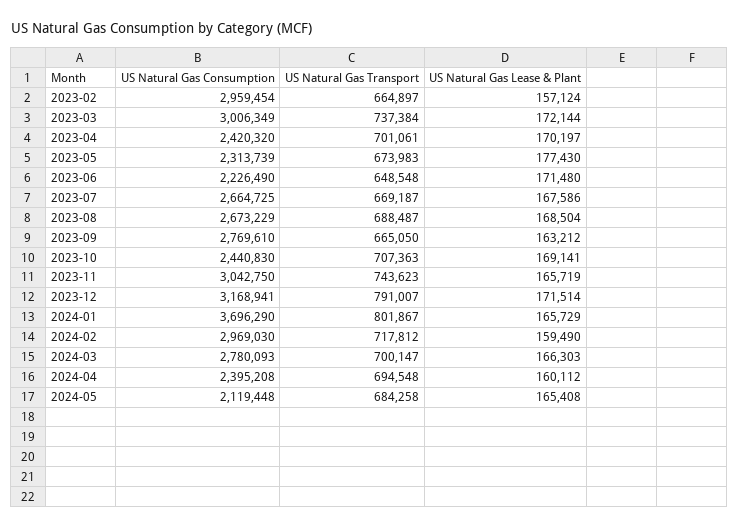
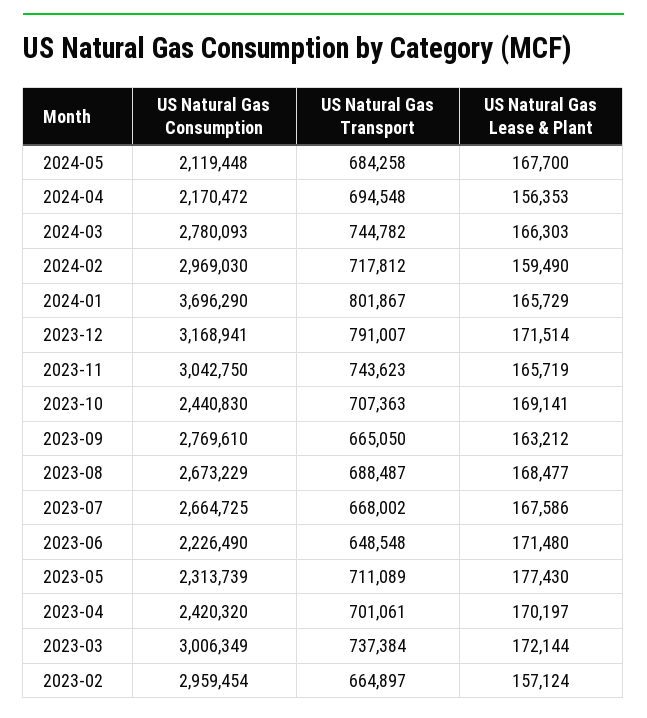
US Natural Gas Transport, 2023-05: 673983 -> 711089
US Natural Gas Transport, 2023-07: 669187 -> 668002
US Natural Gas Lease & Plant, 2023-08: 168504 -> 168477
US Natural Gas Transport, 2024-03: 700147 -> 744782
US Natural Gas Consumption, 2024-04: 2395208 -> 2170472
US Natural Gas Lease & Plant, 2024-04: 160112 -> 156353
US Natural Gas Lease & Plant, 2024-05: 165408 -> 167700

